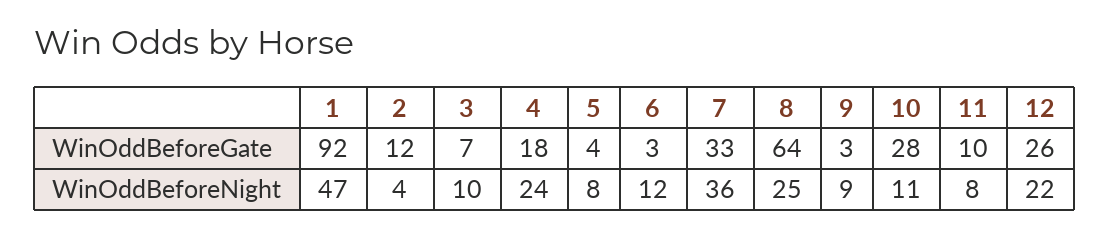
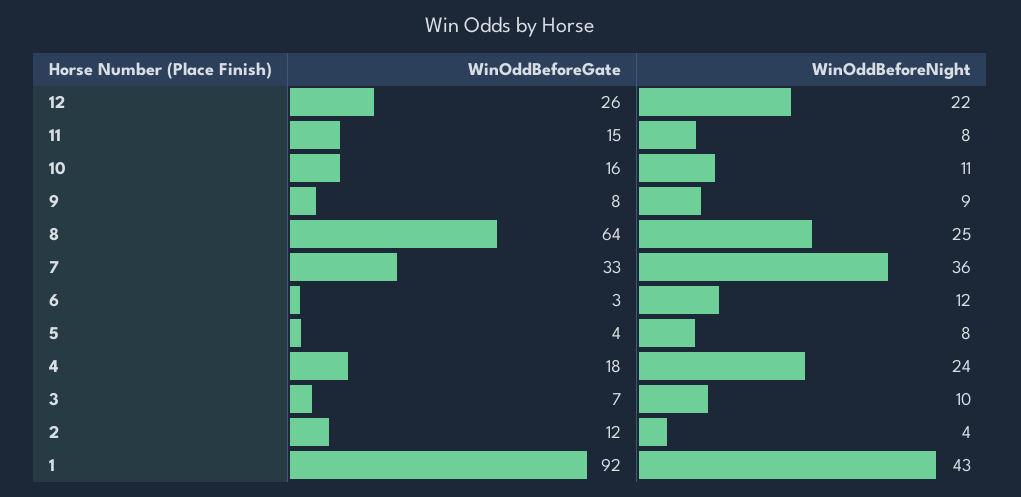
9, WinOddBeforeGate: 3 -> 8
10, WinOddBeforeGate: 28 -> 16
11, WinOddBeforeGate: 10 -> 15
1, WinOddBeforeNight: 47 -> 43

